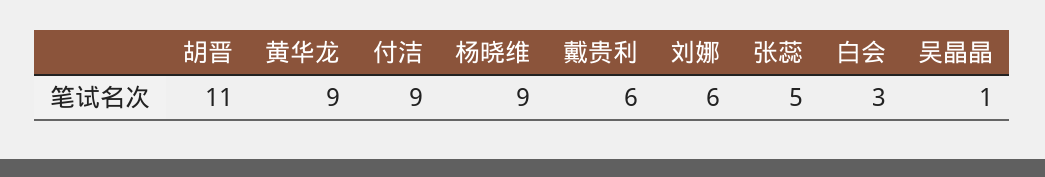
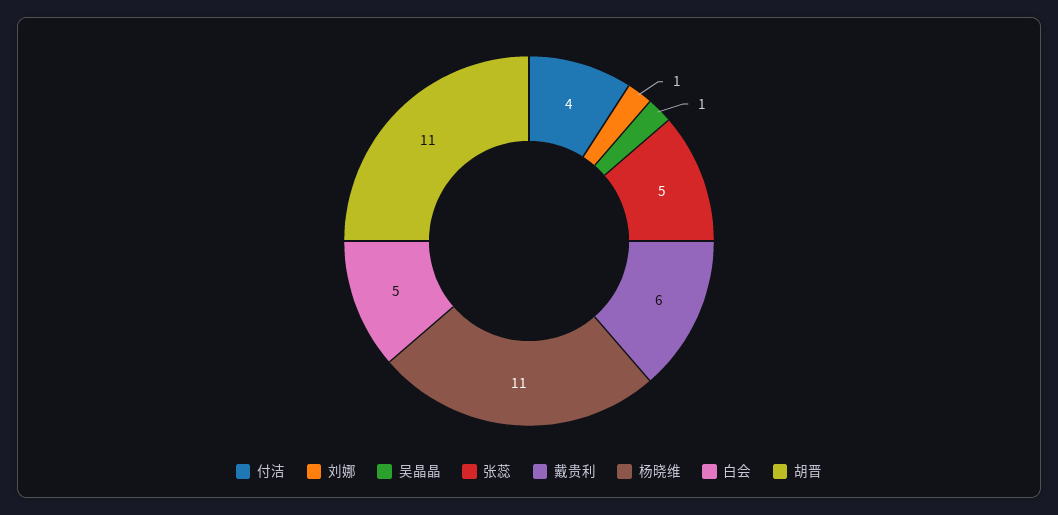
黄华龙: 9 -> none
付洁: 9 -> 4
杨晓维: 9 -> 11
刘娜: 6 -> 1
白会: 3 -> 5

